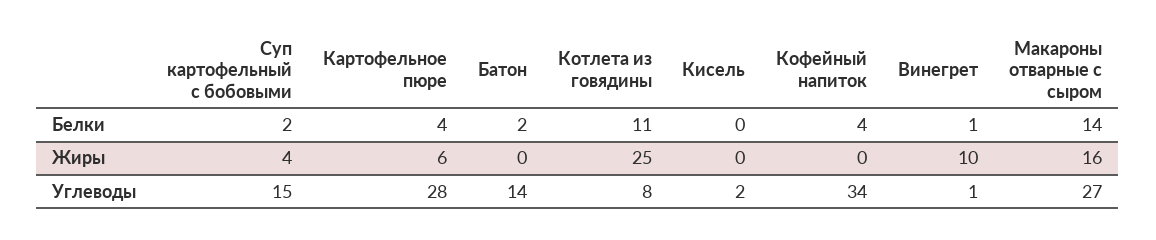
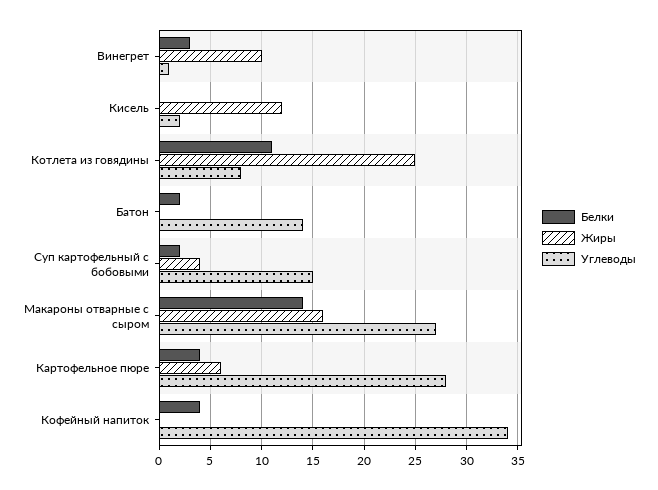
Белки, Винегрет: 1 -> 3
Жиры, Кисель: 0 -> 12

